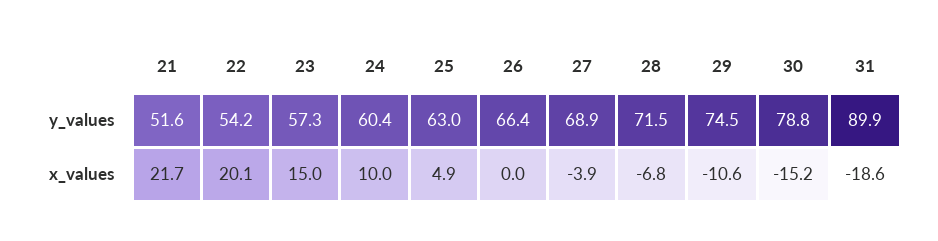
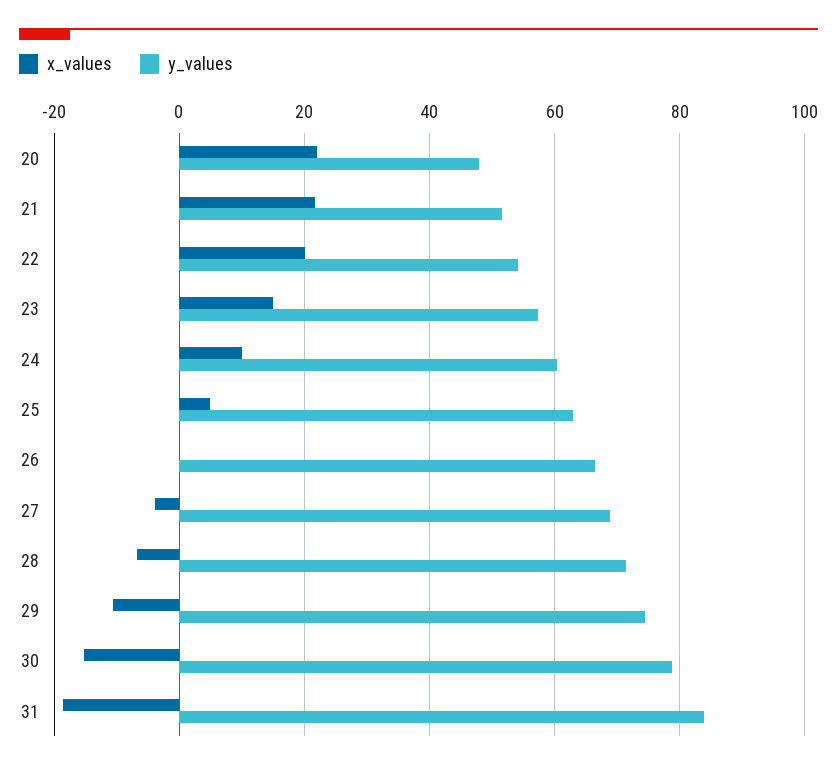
y_values, 31: 89.9 -> 84
x_values, 20: none -> 22
y_values, 20: none -> 48

